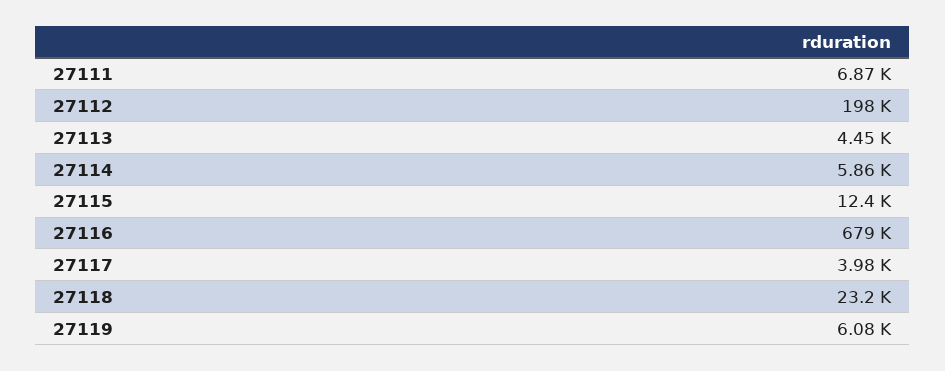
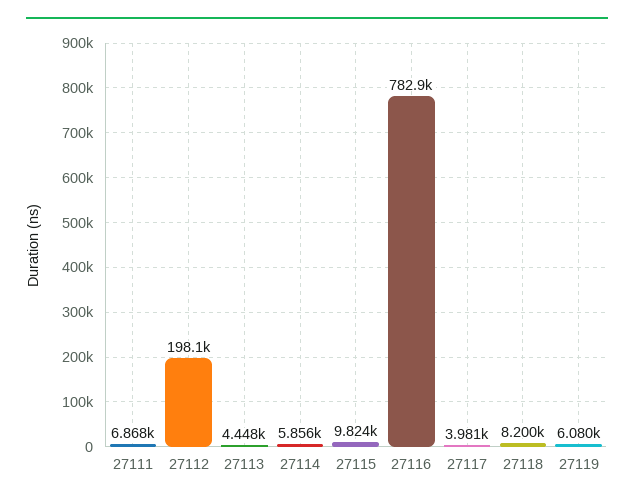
27115: 12400 -> 9824
27116: 679000 -> 782900
27118: 23200 -> 8200

